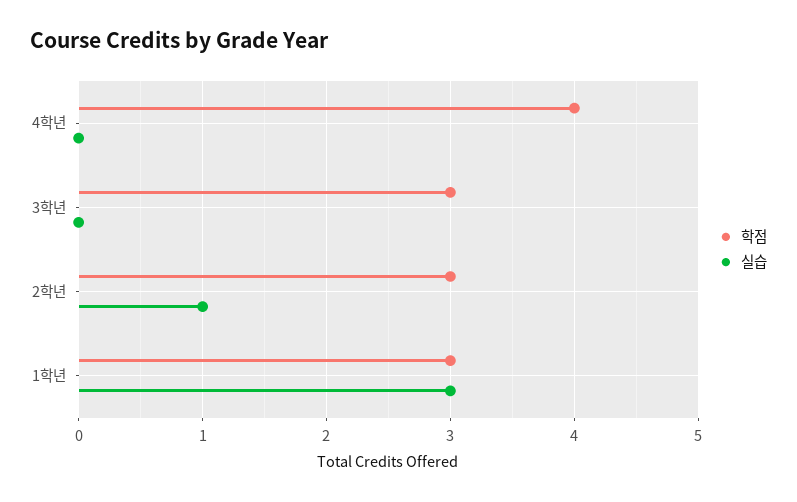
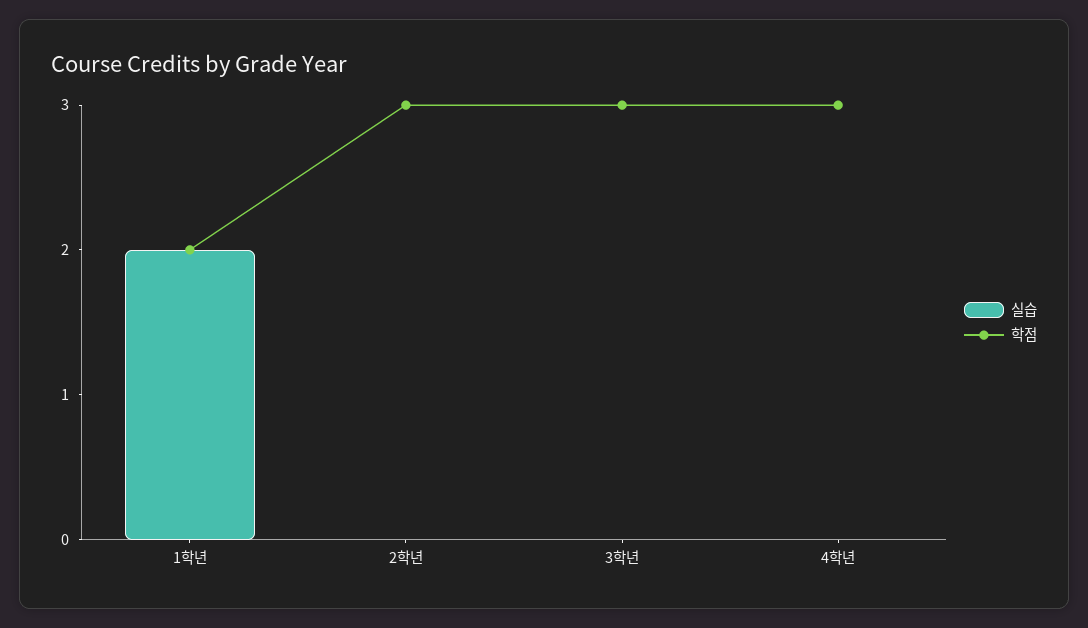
학점, 4학년: 4 -> 3
실습, 2학년: 1 -> 0
학점, 1학년: 3 -> 2
실습, 1학년: 3 -> 2

